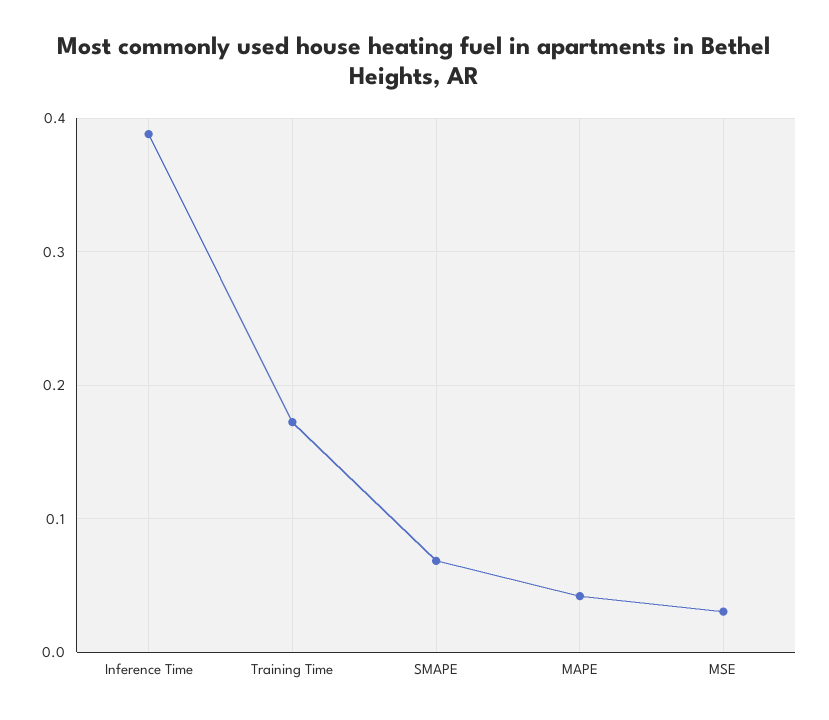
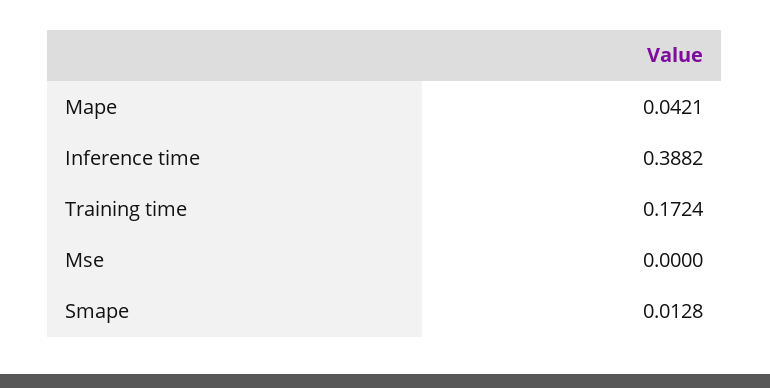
SMAPE: 0.07 -> 0.0128
MSE: 0.03 -> 0

